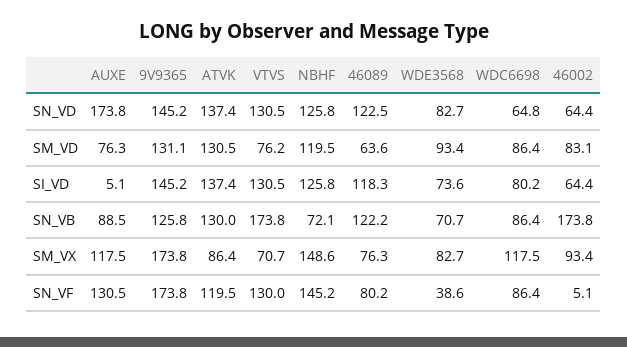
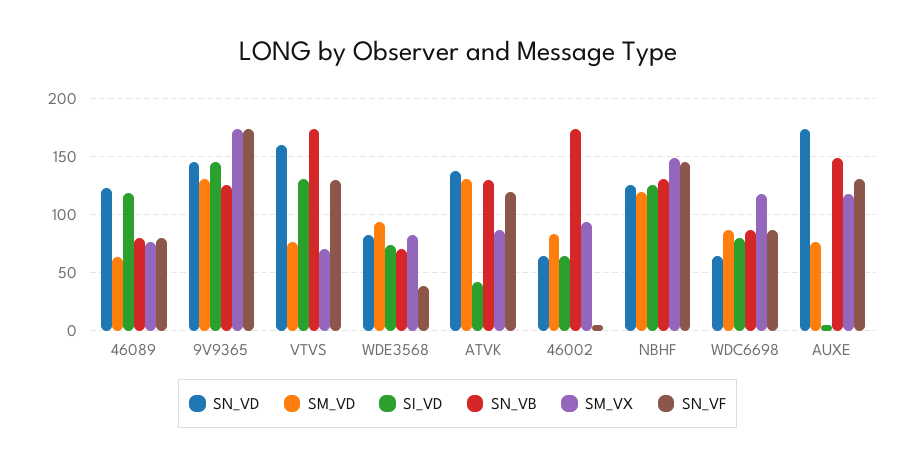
SN_VD, VTVS: 130.5 -> 160
SI_VD, ATVK: 137.4 -> 40
SN_VB, AUXE: 88.5 -> 150
SN_VB, NBHF: 72.1 -> 130
SN_VB, 46089: 122.2 -> 80

